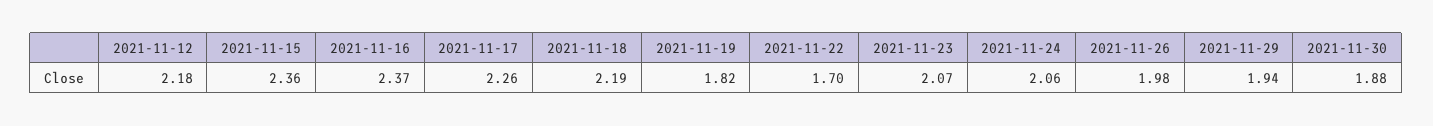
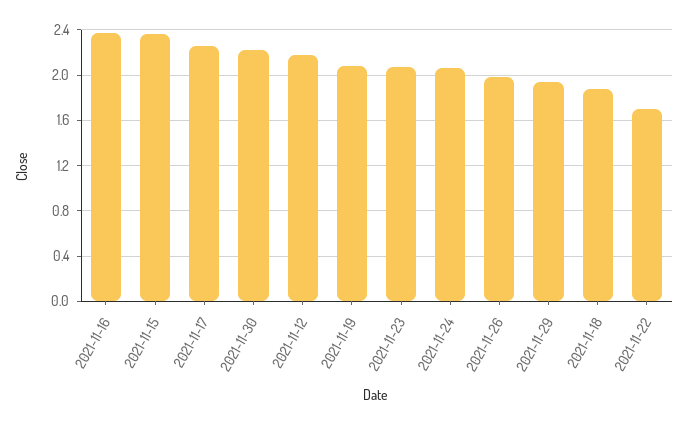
2021-11-18: 2.19 -> 1.9
2021-11-19: 1.82 -> 2.1
2021-11-30: 1.88 -> 2.2

